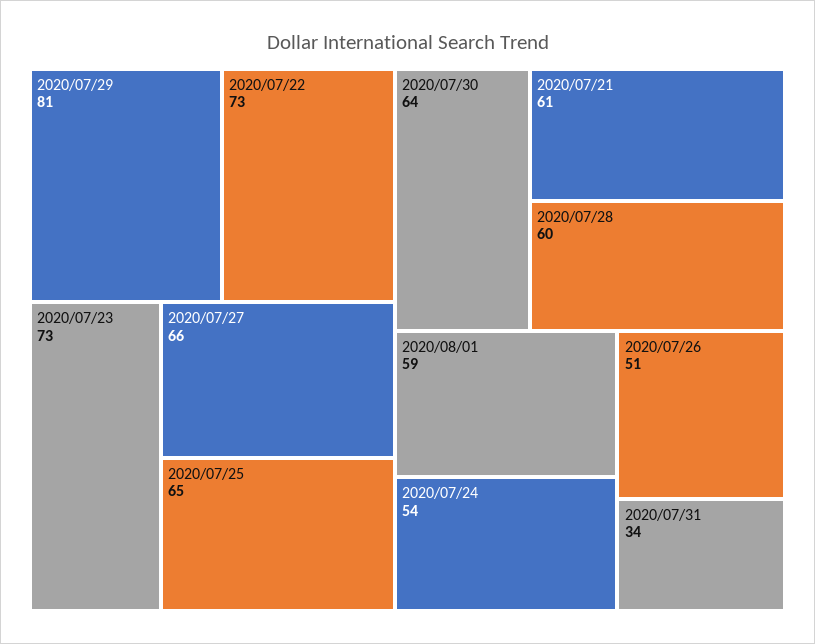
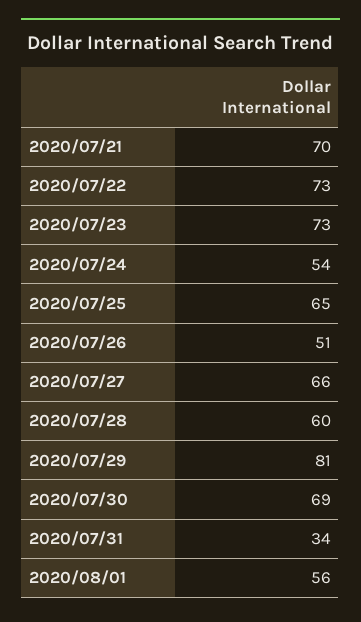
2020/07/30: 64 -> 69
2020/07/21: 61 -> 70
2020/08/01: 59 -> 56

